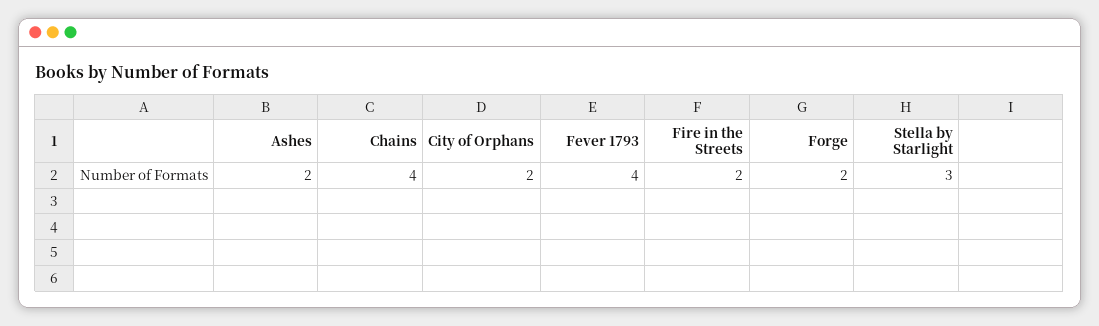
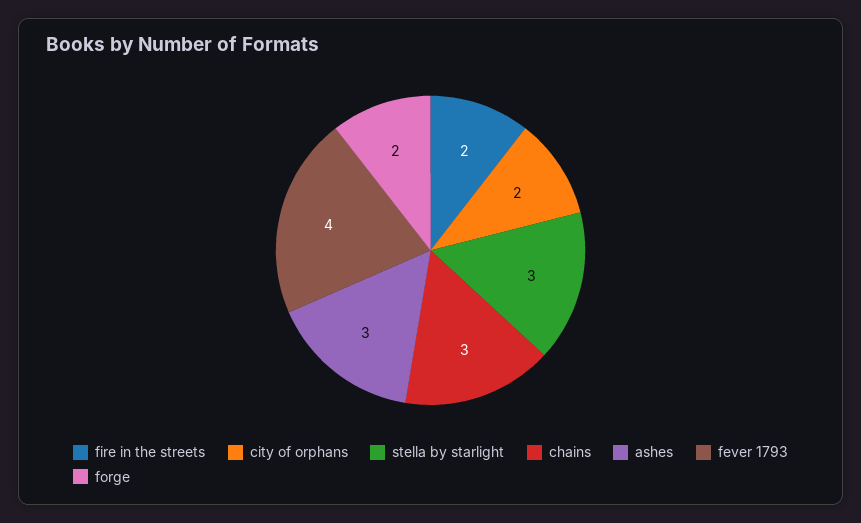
Ashes: 2 -> 3
Chains: 4 -> 3

